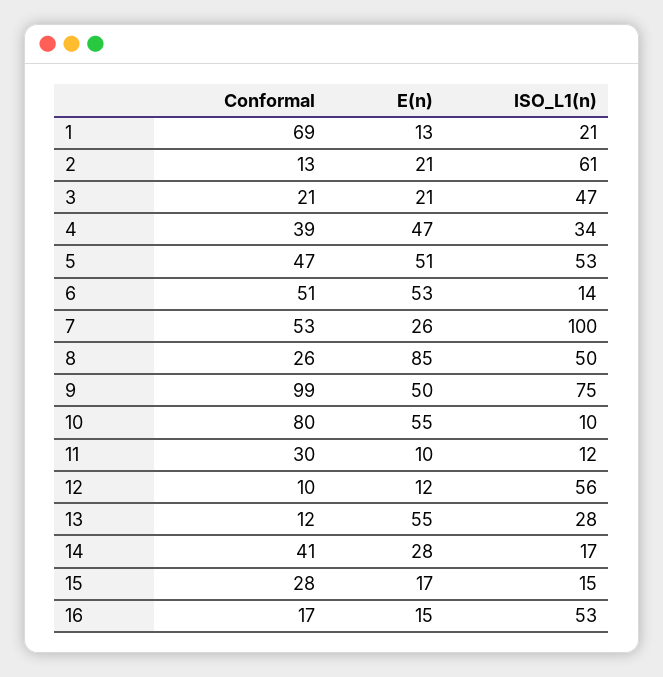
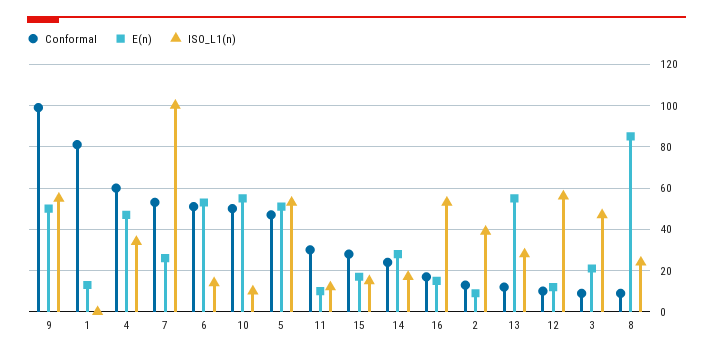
Conformal, 1: 69 -> 80
ISO_L1(n), 1: 21 -> 0
E(n), 2: 21 -> 10
ISO_L1(n), 2: 61 -> 40
Conformal, 3: 21 -> 10
Conformal, 4: 39 -> 60
Conformal, 8: 26 -> 10
ISO_L1(n), 8: 50 -> 25
ISO_L1(n), 9: 75 -> 55
Conformal, 10: 80 -> 50
Conformal, 14: 41 -> 25

